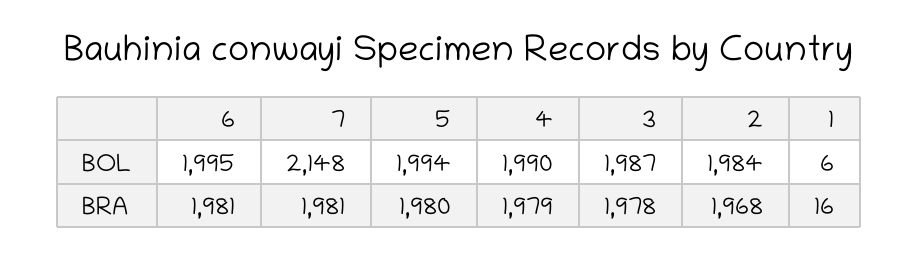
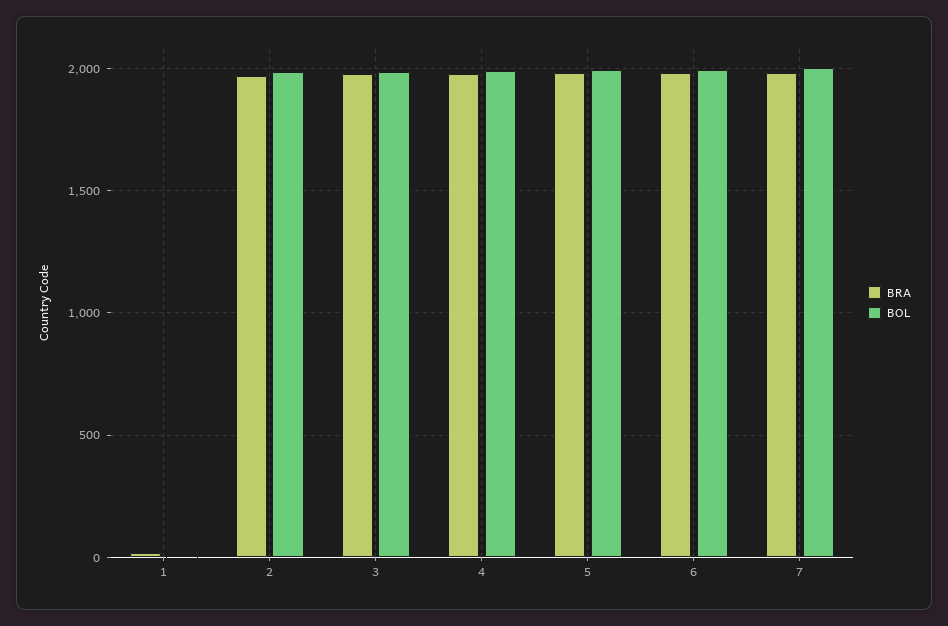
BOL, 7: 2148 -> 2000

